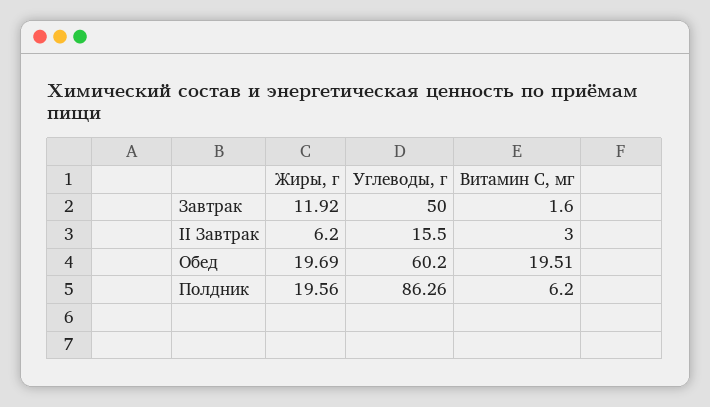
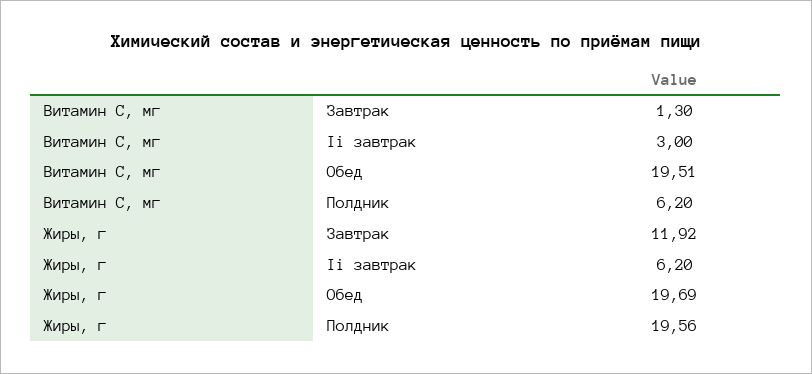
Углеводы, г, Завтрак: 50 -> none
Витамин С, мг, Завтрак: 1.6 -> 1.3
Углеводы, г, II Завтрак: 15.5 -> none
Углеводы, г, Обед: 60.2 -> none
Углеводы, г, Полдник: 86.26 -> none

